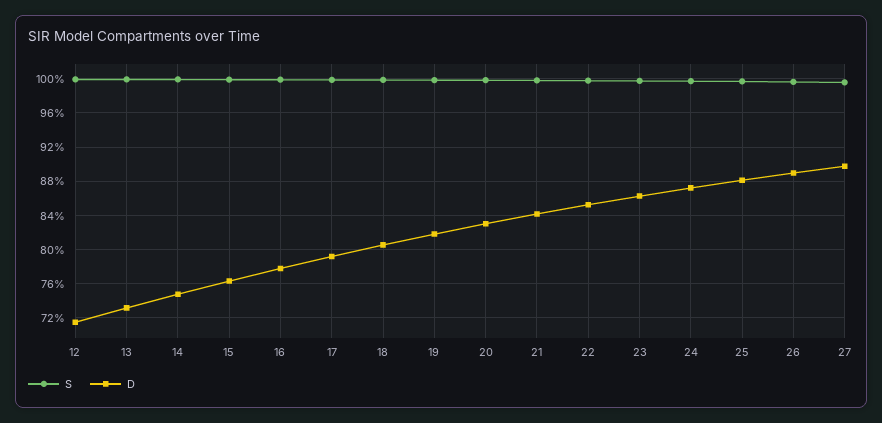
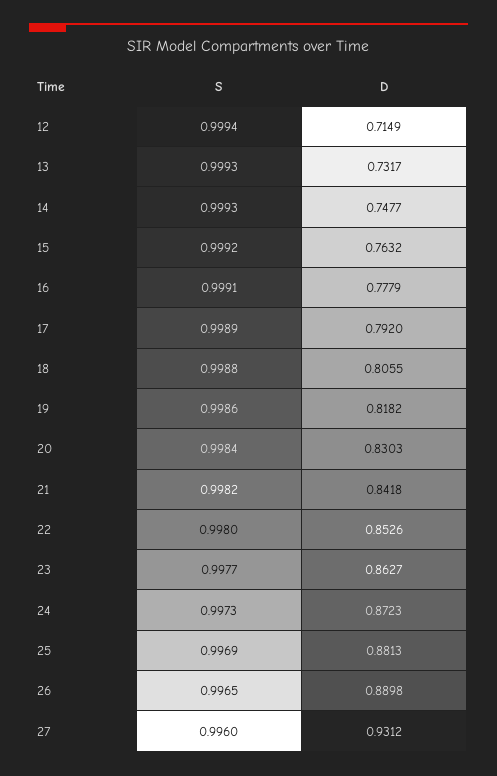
D, 27: 0.9 -> 0.9312

